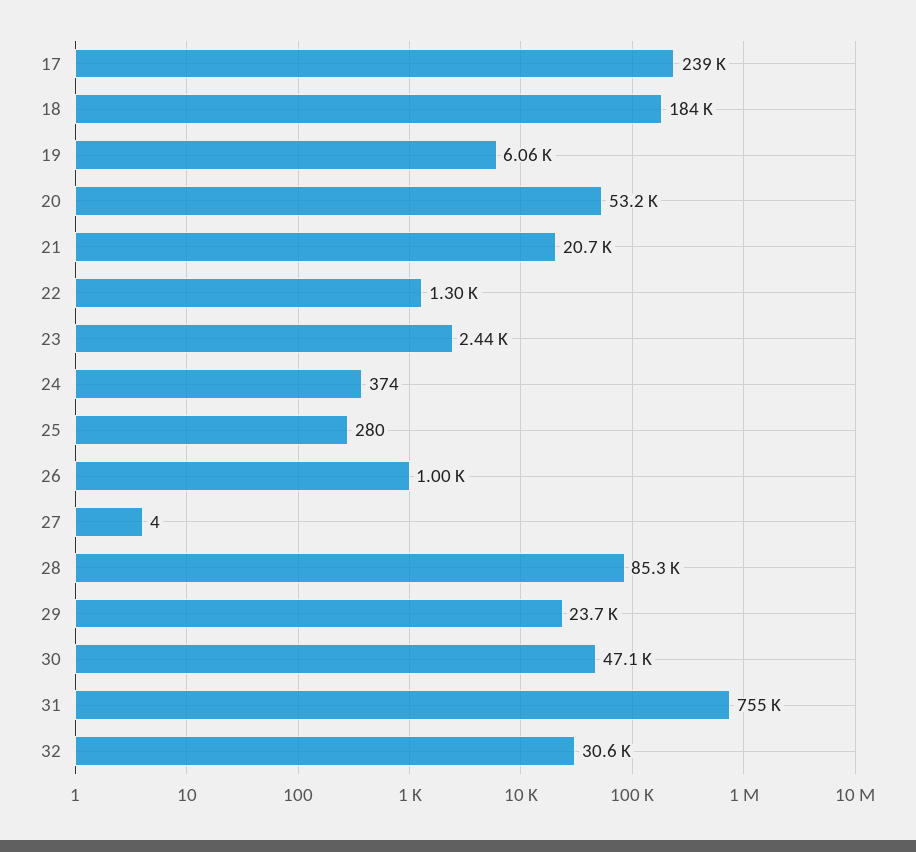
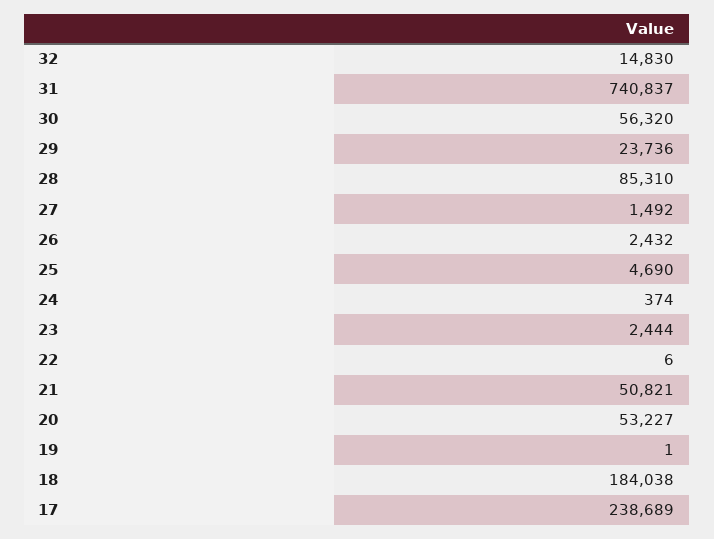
19: 6060 -> 1
21: 20700 -> 50821
22: 1300 -> 6
25: 280 -> 4690
26: 1000 -> 2432
27: 4 -> 1492
30: 47100 -> 56320
31: 755000 -> 740837
32: 30600 -> 14830

